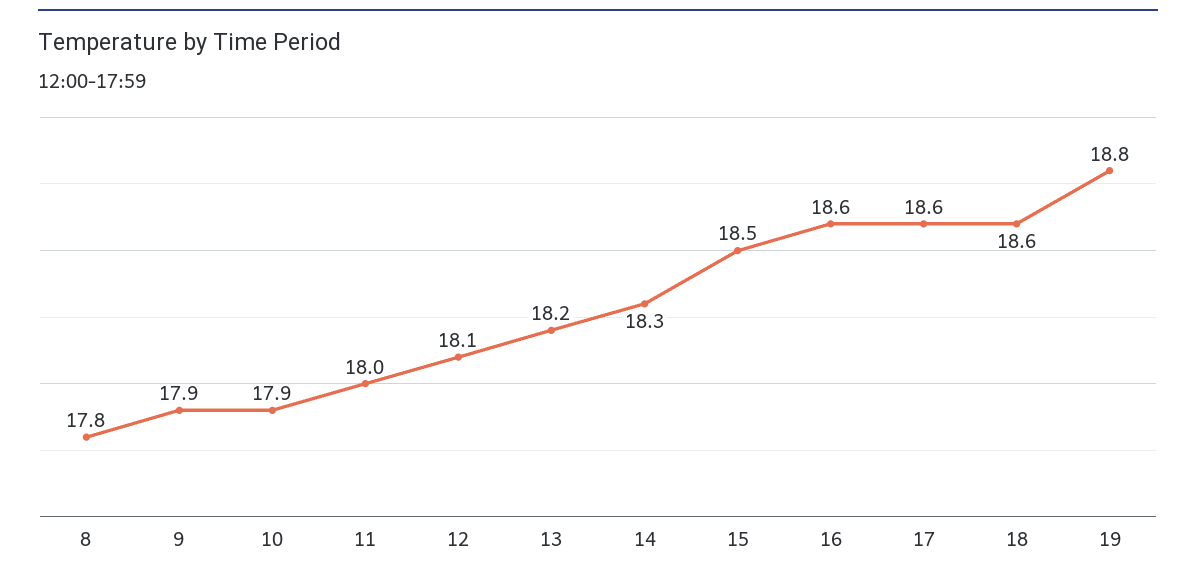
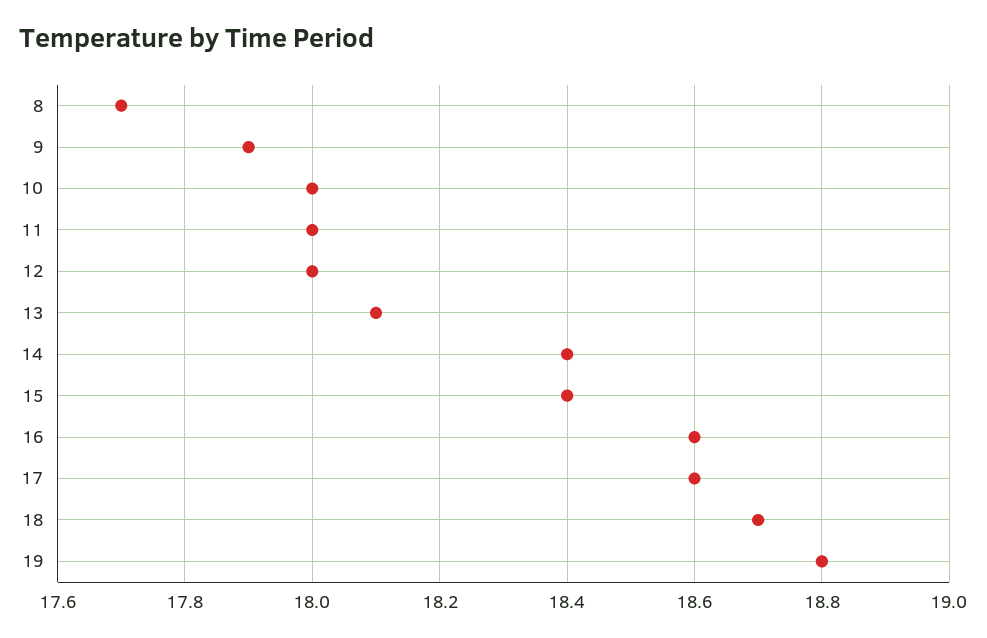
8: 17.8 -> 17.7
10: 17.9 -> 18
12: 18.1 -> 18
13: 18.2 -> 18.1
14: 18.3 -> 18.4
15: 18.5 -> 18.4
18: 18.6 -> 18.7

